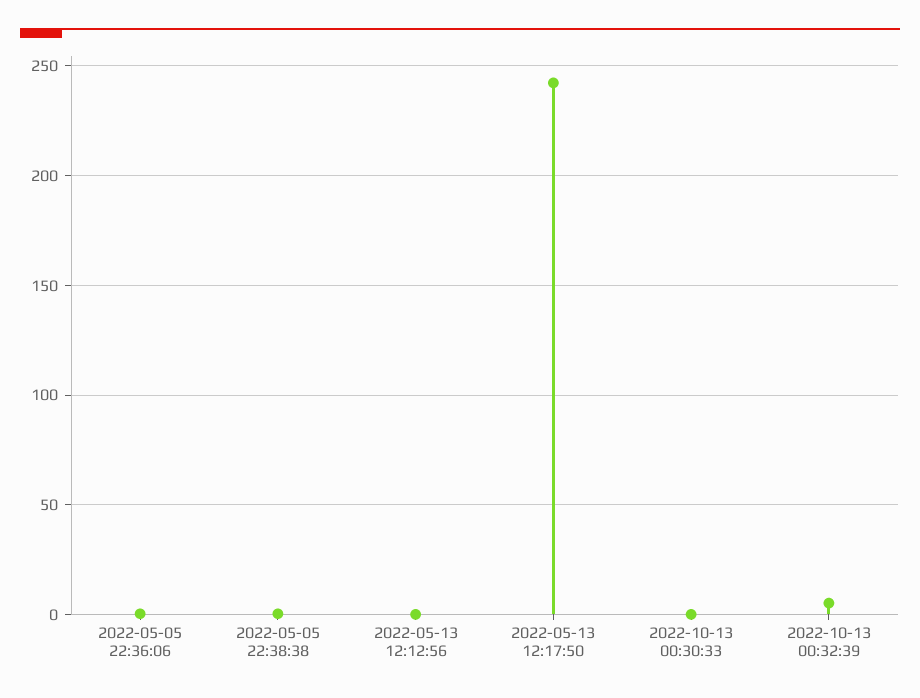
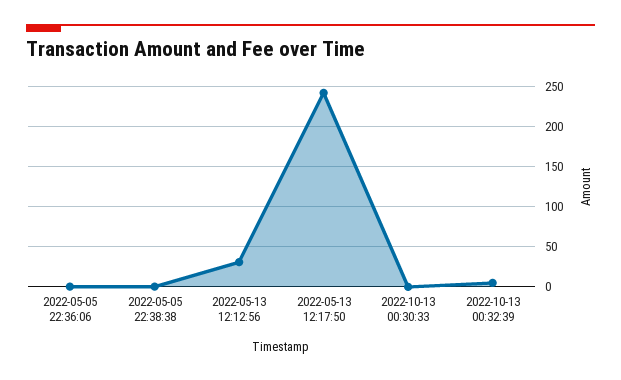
2022-05-13 12:12:56: 0 -> 30

